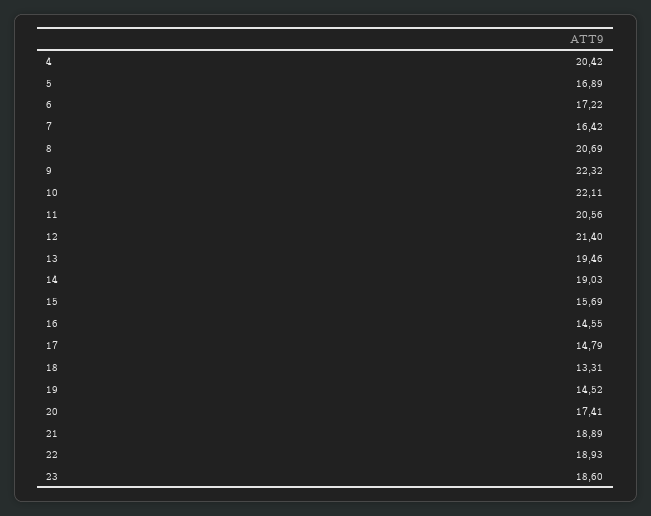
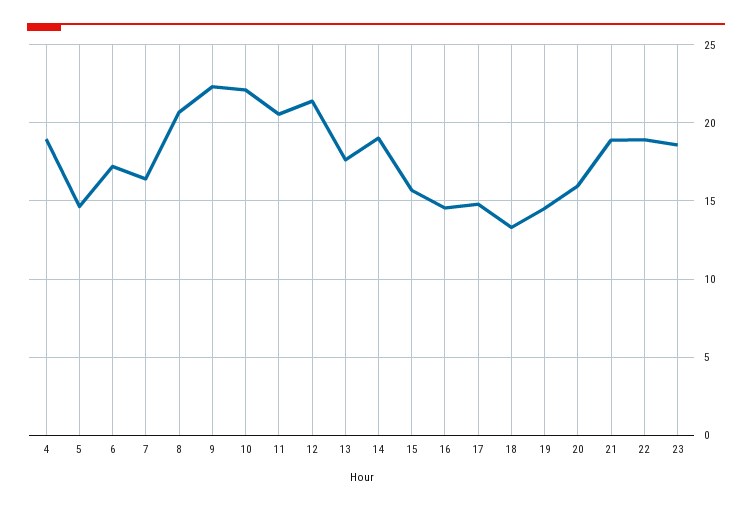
4: 20.42 -> 19
5: 16.89 -> 14.5
13: 19.46 -> 17.5
20: 17.41 -> 16

